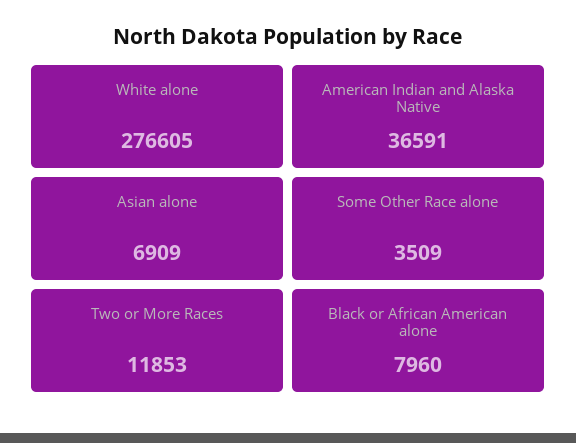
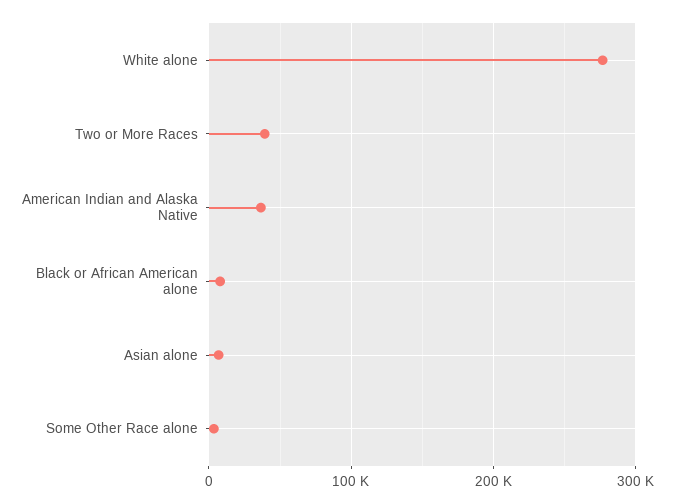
Two or More Races: 11853 -> 40000

